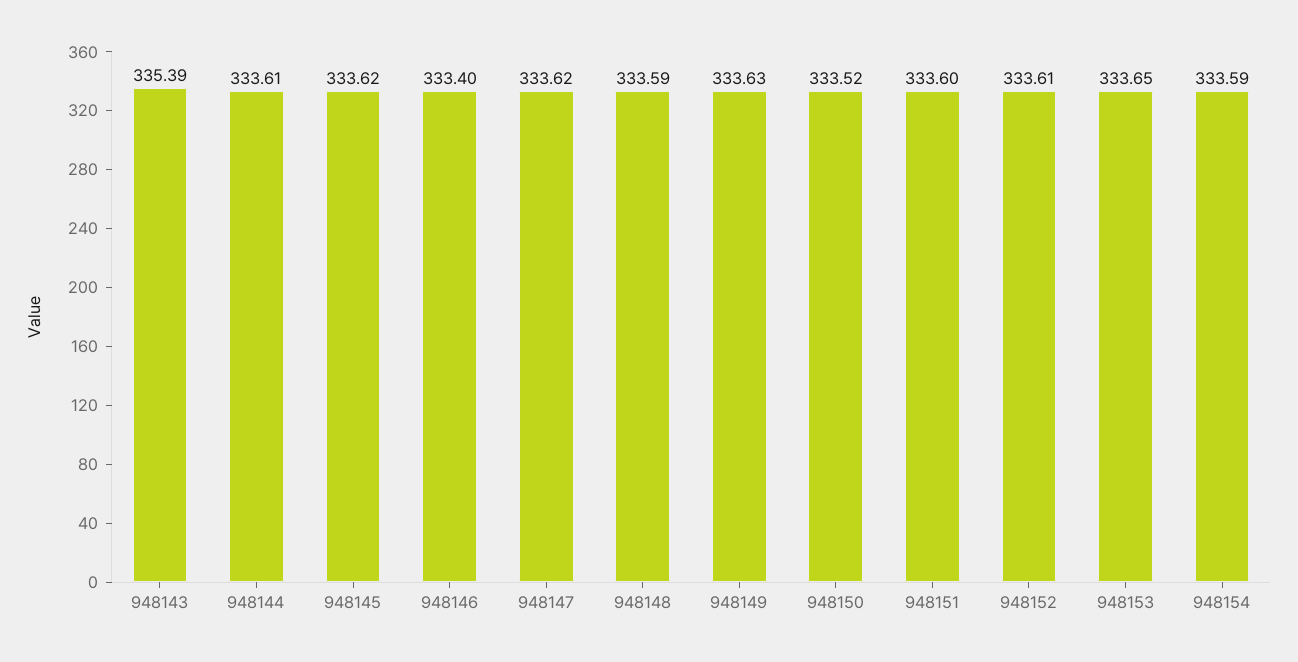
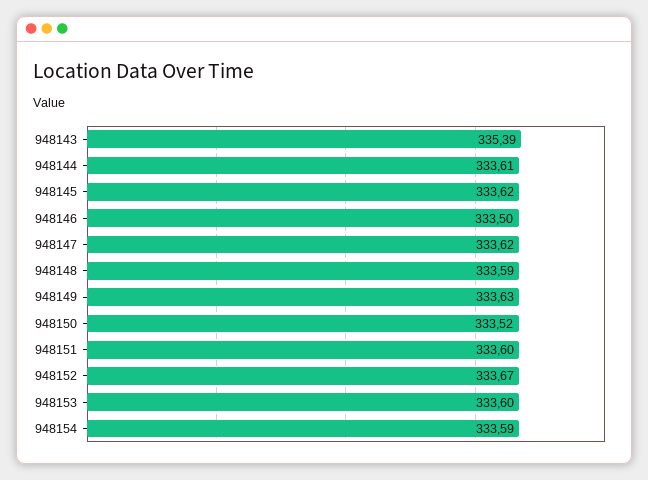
948146: 333.4 -> 333.5
948152: 333.61 -> 333.67
948153: 333.65 -> 333.6

